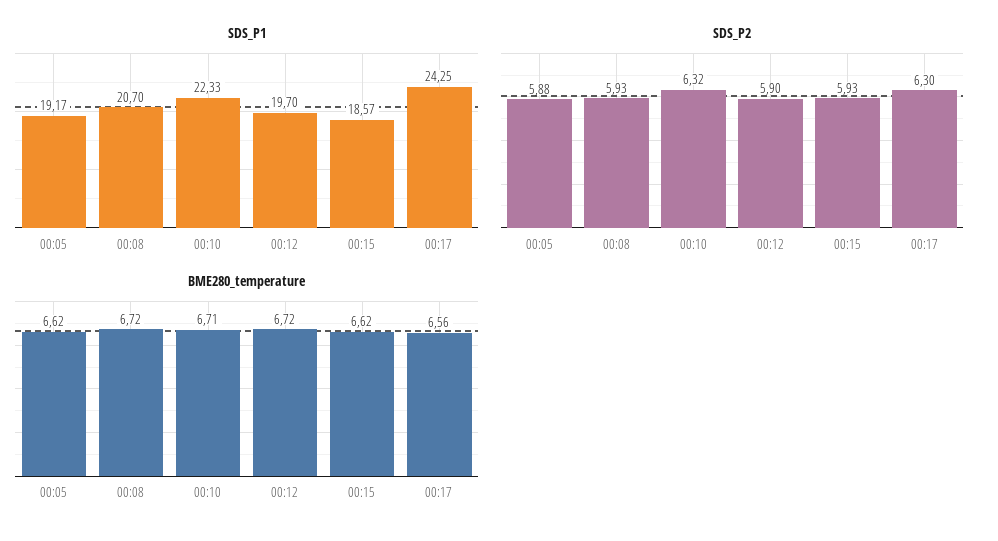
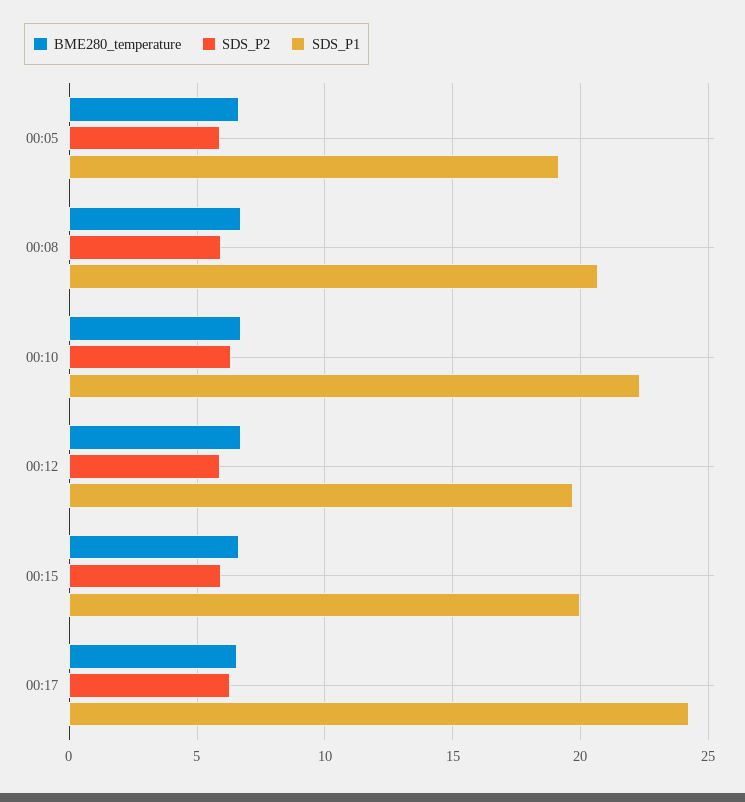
SDS_P1, 00:15: 18.57 -> 20

